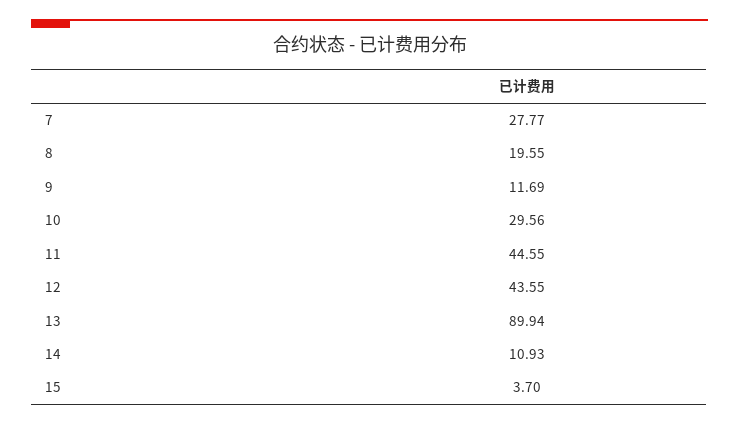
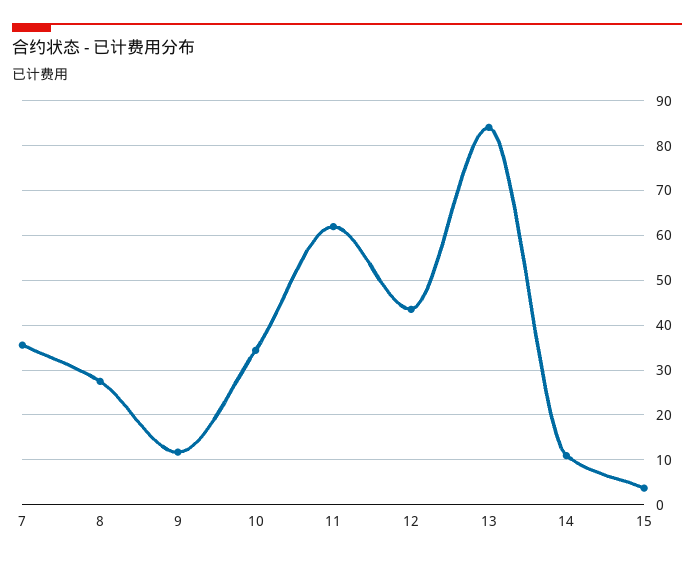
7: 27.77 -> 36
8: 19.55 -> 28
10: 29.56 -> 34
11: 44.55 -> 62
13: 89.94 -> 84

